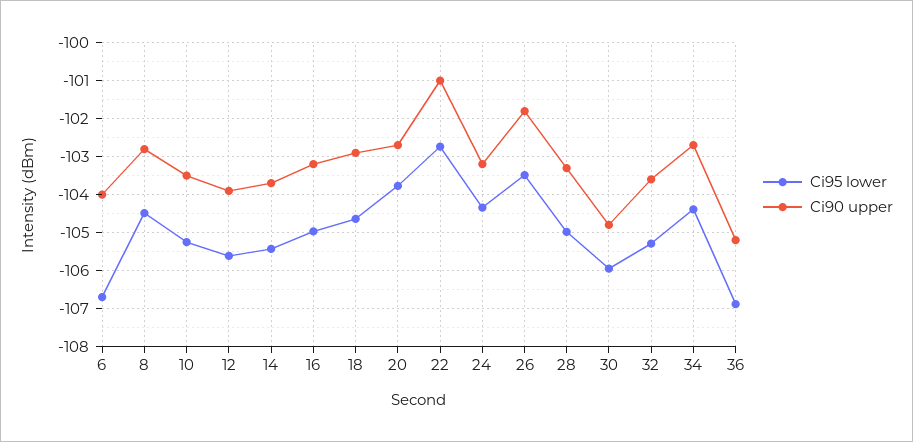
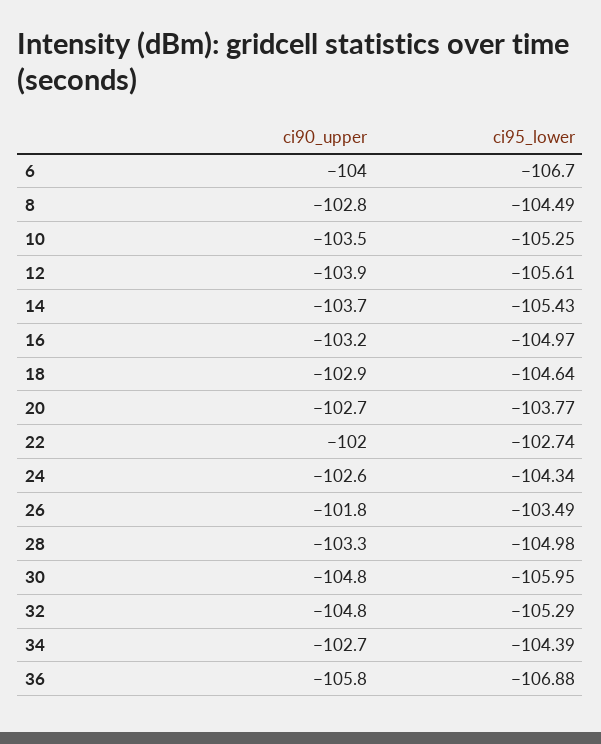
Ci90 upper, 22: -101 -> -102
Ci90 upper, 24: -103.2 -> -102.6
Ci90 upper, 32: -103.6 -> -104.8
Ci90 upper, 36: -105.2 -> -105.8

